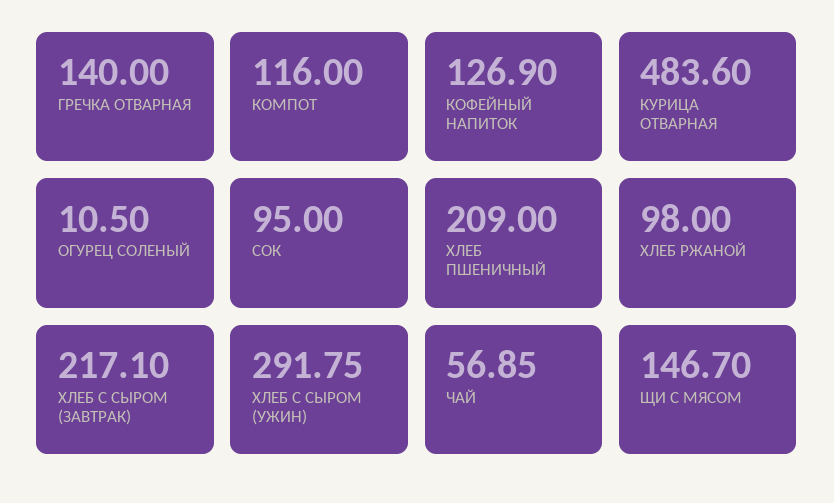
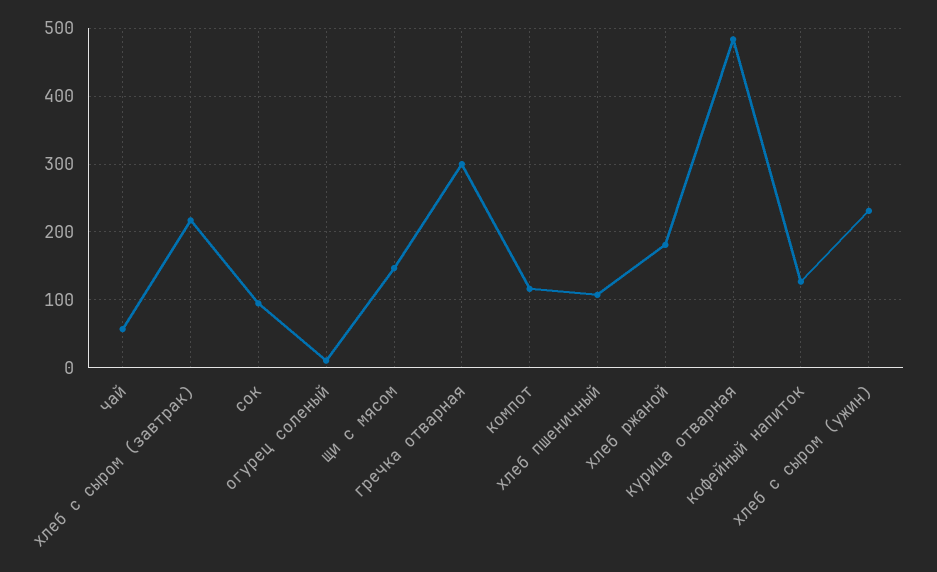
ГРЕЧКА ОТВАРНАЯ: 140 -> 300
ХЛЕБ ПШЕНИЧНЫЙ: 209 -> 110
ХЛЕБ РЖАНОЙ: 98 -> 180
ХЛЕБ С СЫРОМ (УЖИН): 291.75 -> 230

